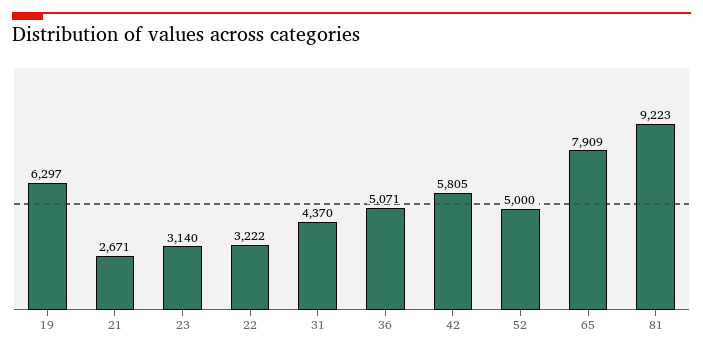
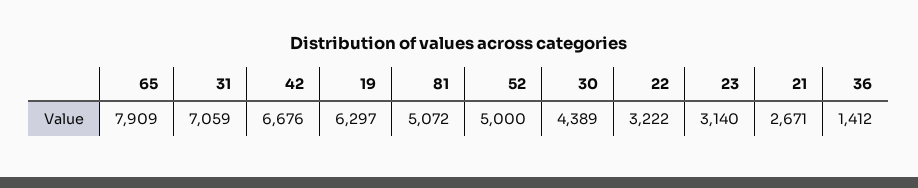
31: 4370 -> 7059
36: 5071 -> 1412
42: 5805 -> 6676
81: 9223 -> 5072
30: none -> 4389

